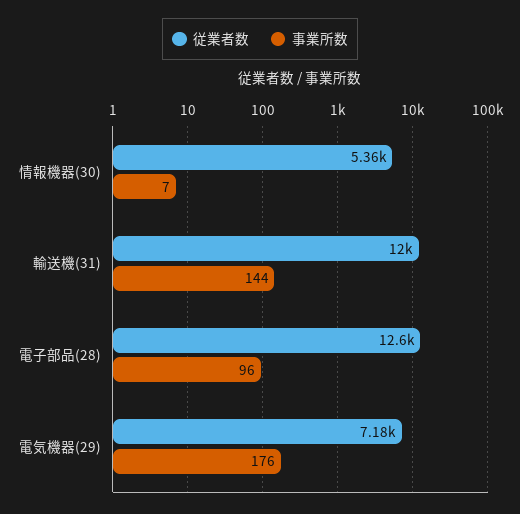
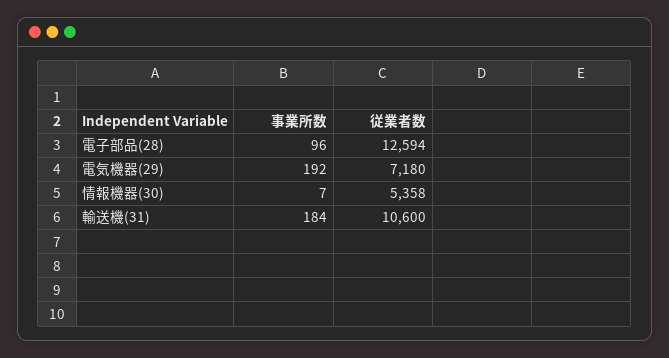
従業者数, 輸送機(31): 12000 -> 10600
事業所数, 輸送機(31): 144 -> 184
事業所数, 電気機器(29): 176 -> 192

